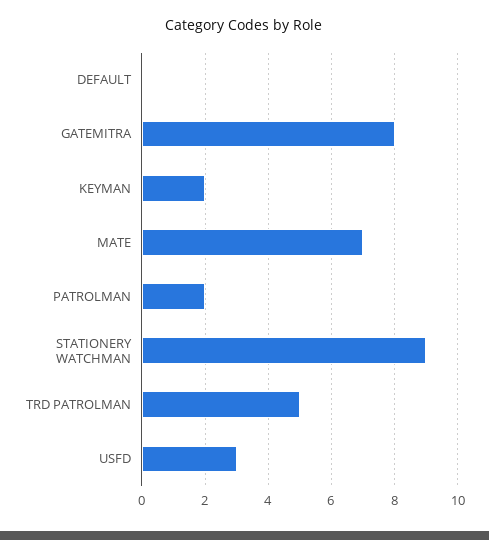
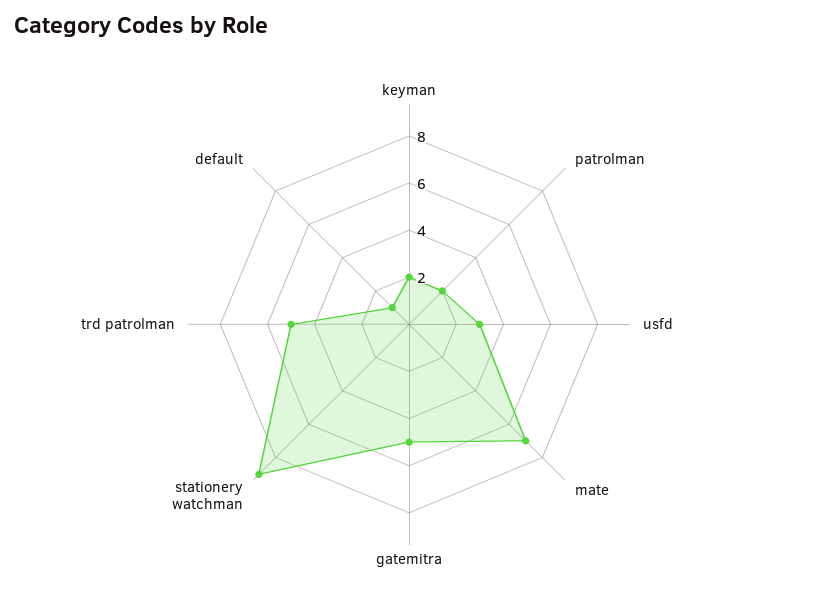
DEFAULT: 0 -> 1
GATEMITRA: 8 -> 5

